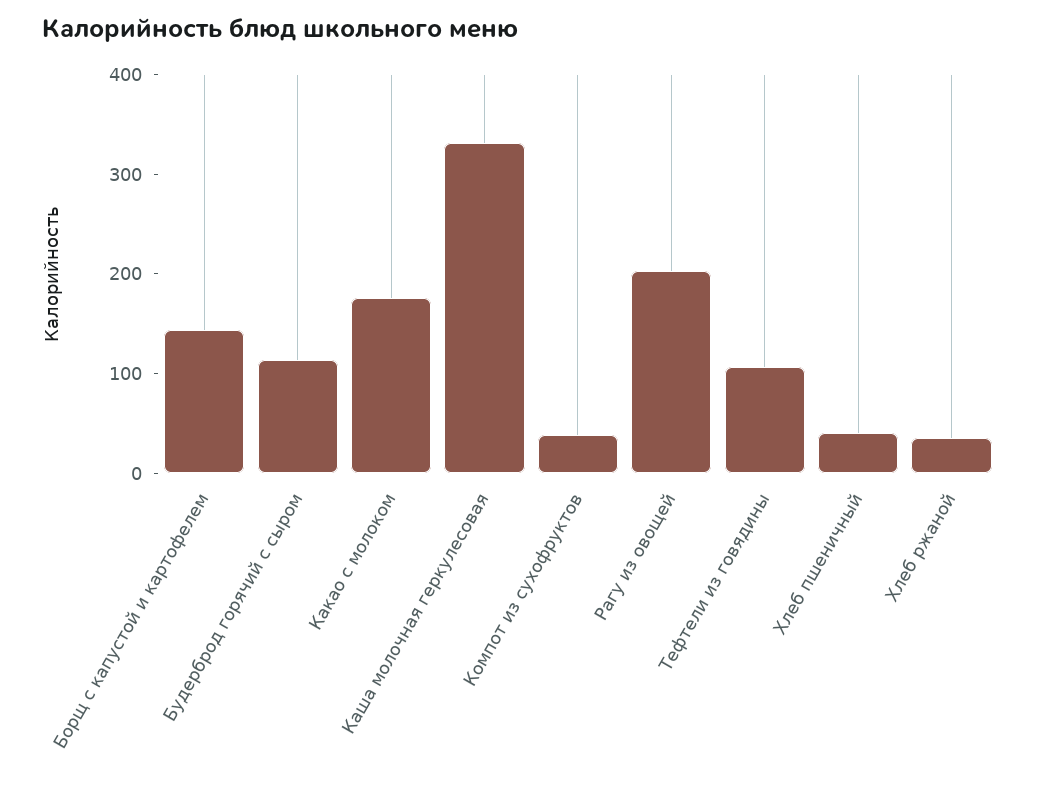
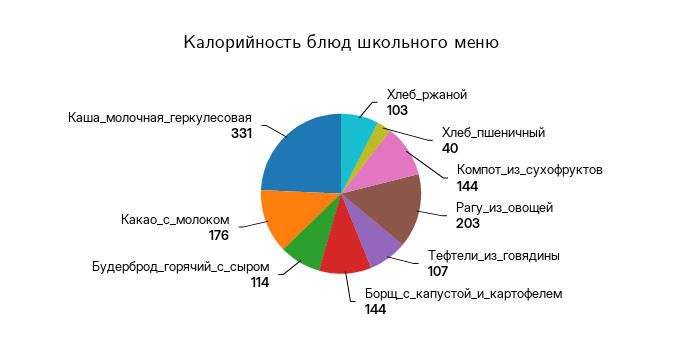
Компот из сухофруктов: 40 -> 144
Хлеб ржаной: 40 -> 103

